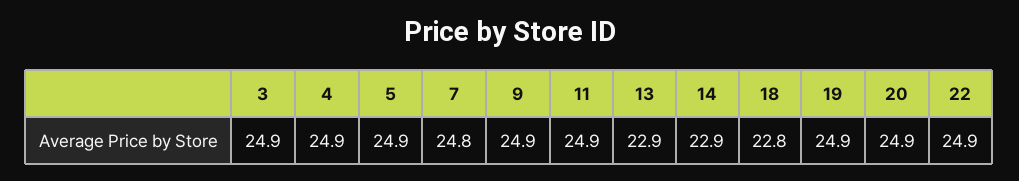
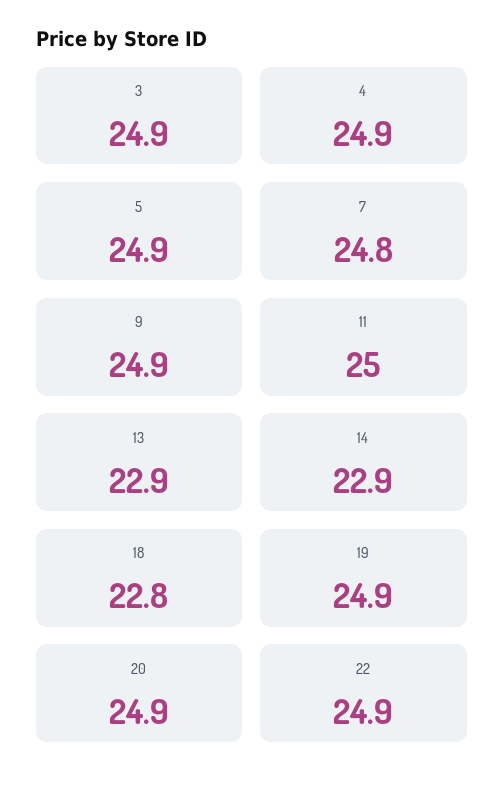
11: 24.9 -> 25

